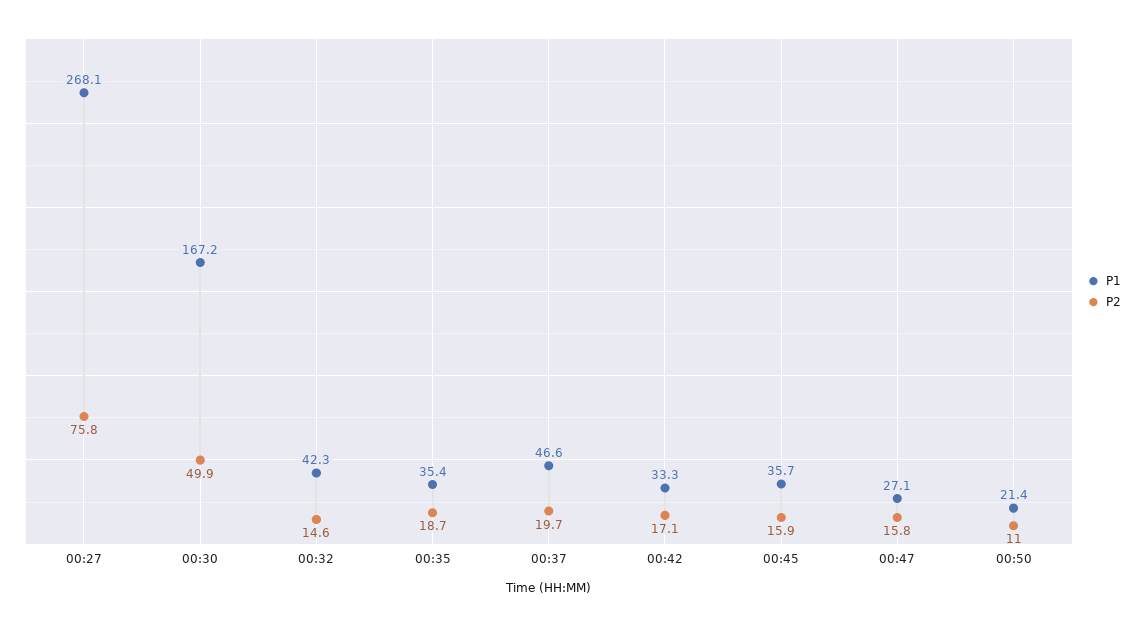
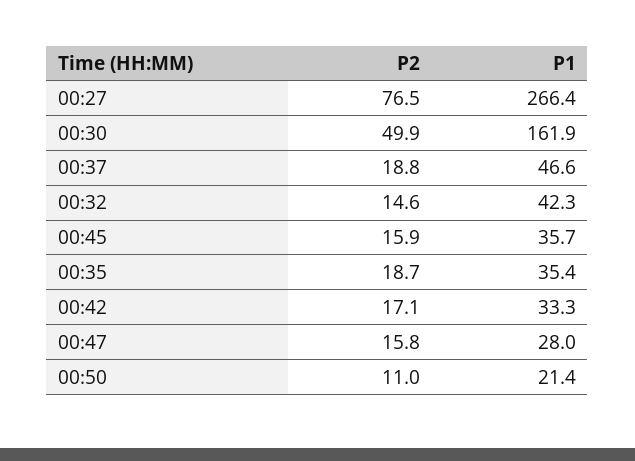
P1, 00:27: 268.1 -> 266.4
P2, 00:27: 75.8 -> 76.5
P1, 00:30: 167.2 -> 161.9
P2, 00:37: 19.7 -> 18.8
P1, 00:47: 27.1 -> 28

